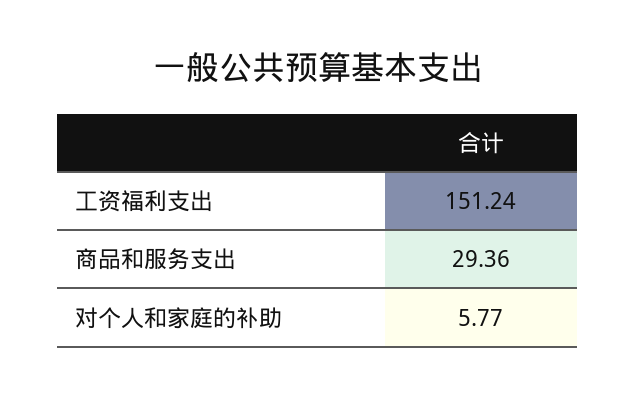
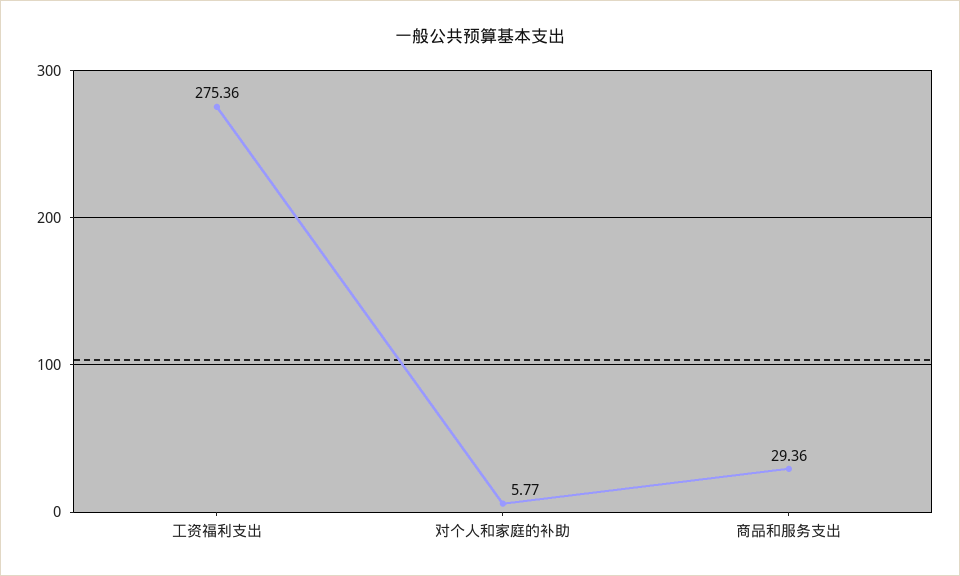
工资福利支出: 151.24 -> 275.36

